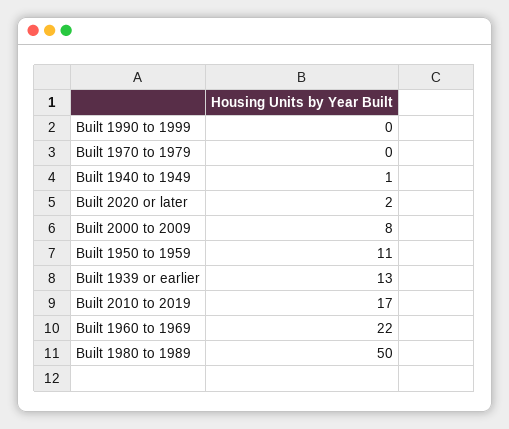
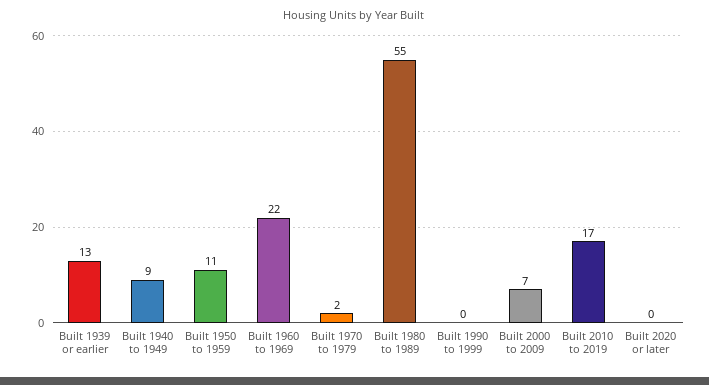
Built 1970 to 1979: 0 -> 2
Built 1940 to 1949: 1 -> 9
Built 2020 or later: 2 -> 0
Built 2000 to 2009: 8 -> 7
Built 1980 to 1989: 50 -> 55

